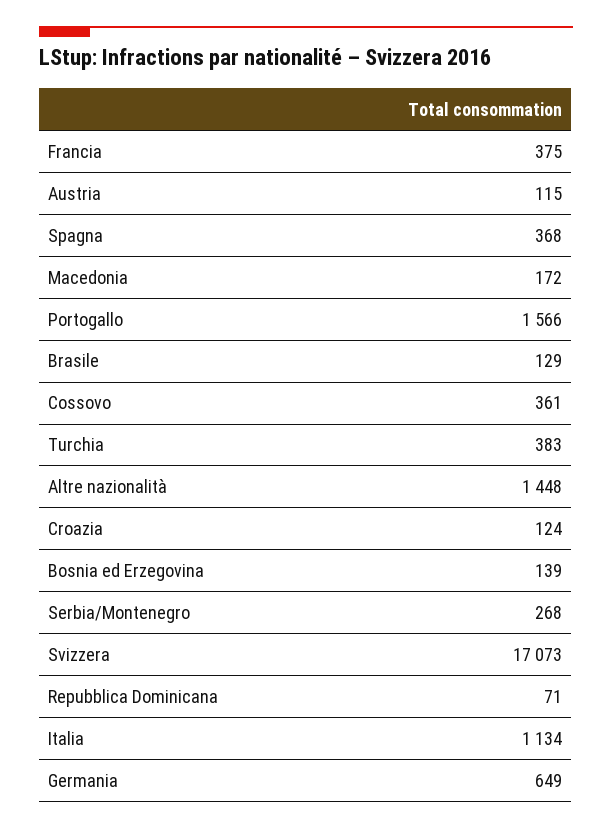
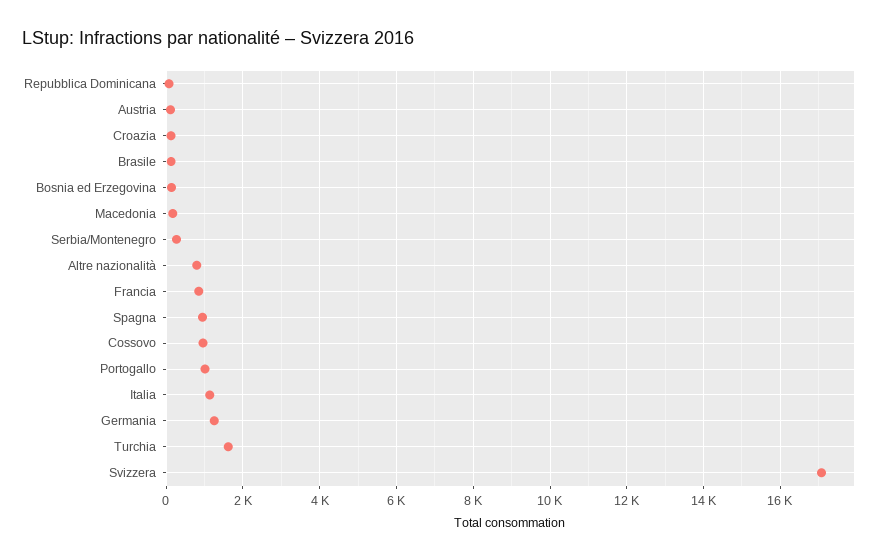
Francia: 375 -> 800
Spagna: 368 -> 1000
Portogallo: 1566 -> 1000
Cossovo: 361 -> 1000
Turchia: 383 -> 1600
Altre nazionalità: 1448 -> 800
Germania: 649 -> 1200

